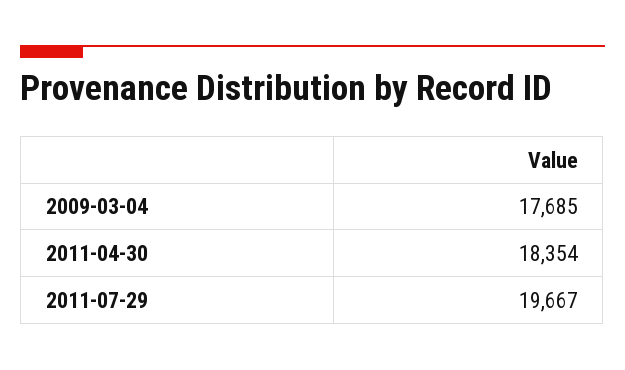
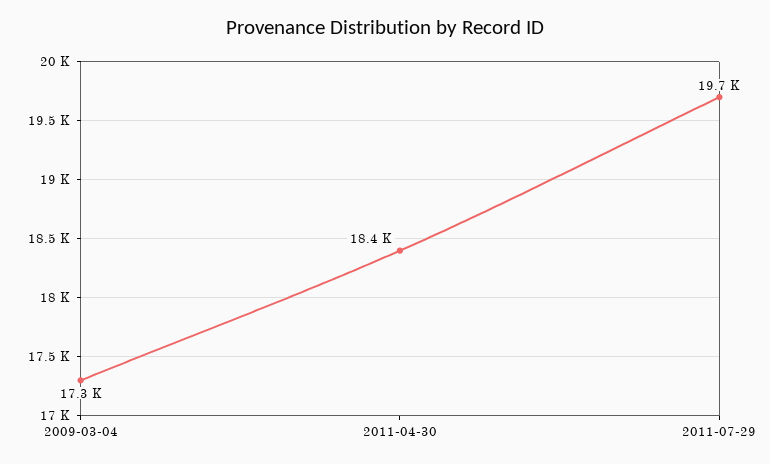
2009-03-04: 17685 -> 17300

